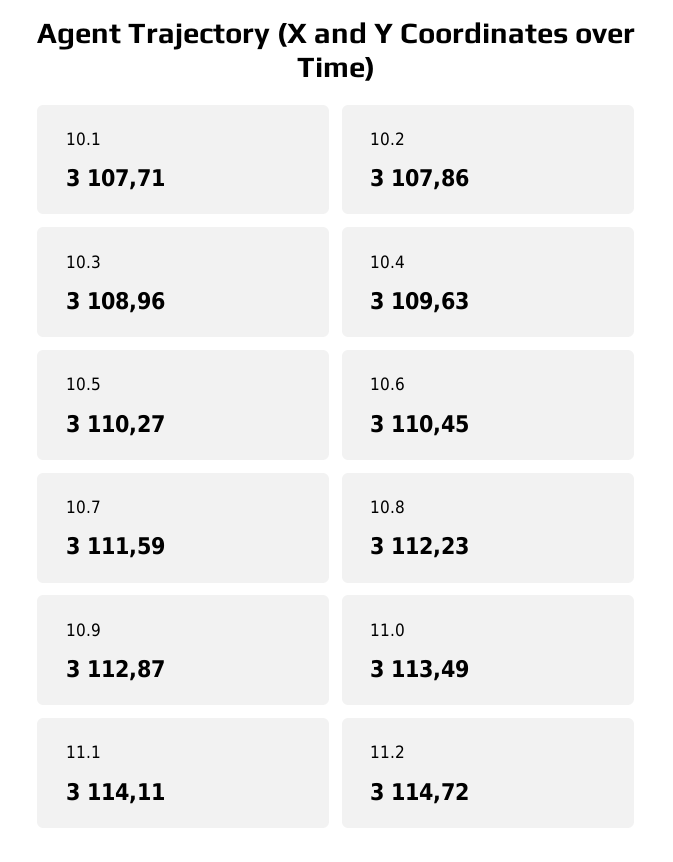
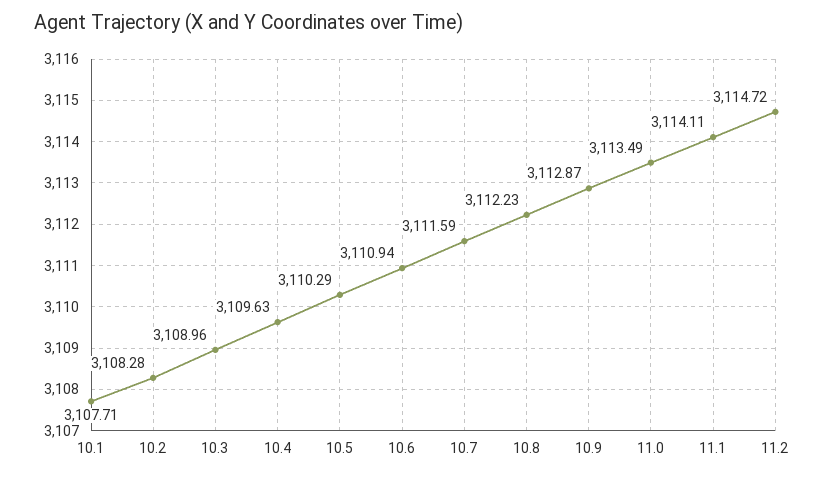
10.2: 3107.86 -> 3108.28
10.5: 3110.27 -> 3110.29
10.6: 3110.45 -> 3110.94

